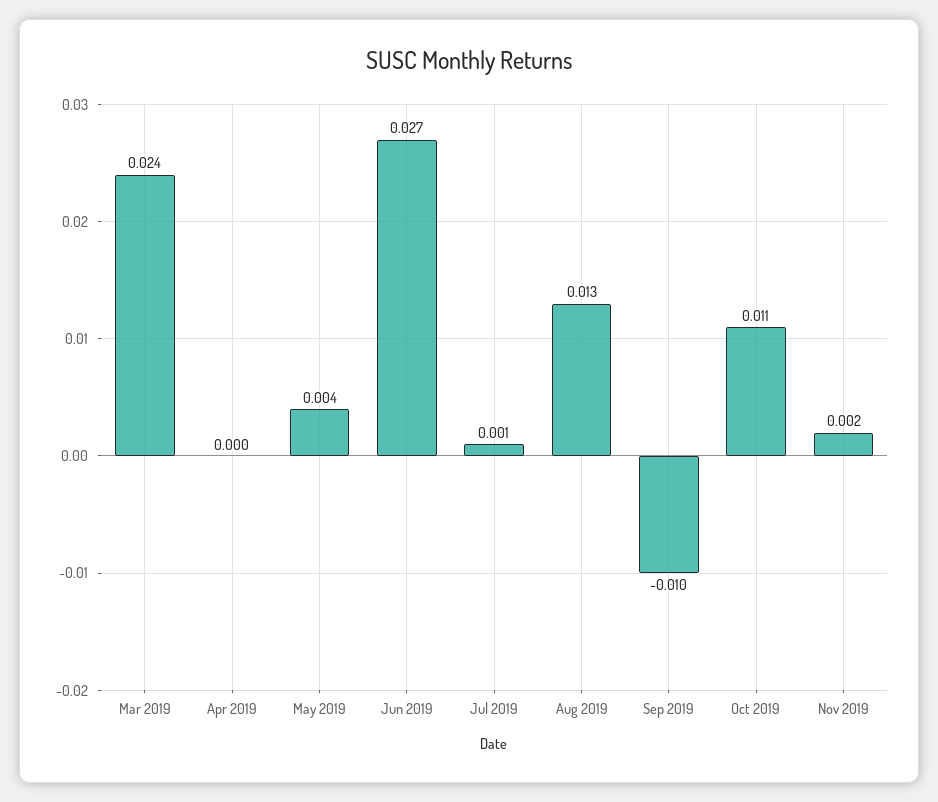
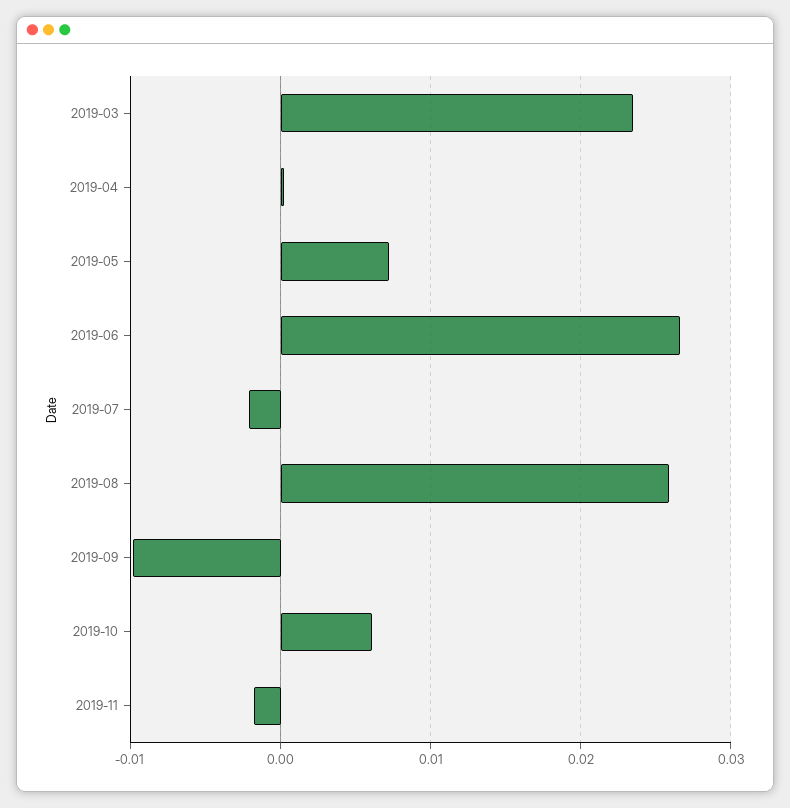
May 2019: 0.004 -> 0.007
Jul 2019: 0.001 -> -0.002
Aug 2019: 0.013 -> 0.026
Oct 2019: 0.011 -> 0.006
Nov 2019: 0.002 -> -0.002

